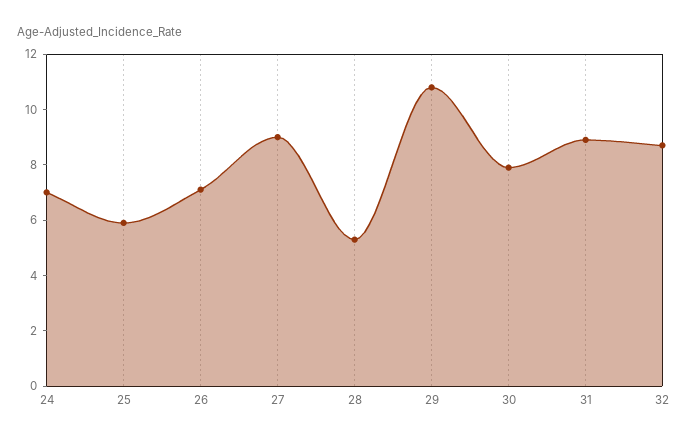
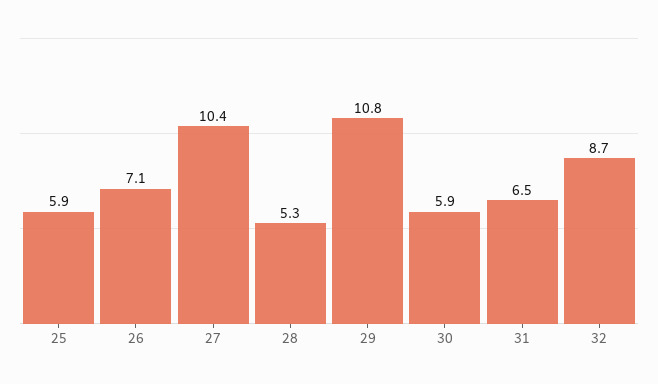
24: 7 -> none
27: 9 -> 10.4
30: 8 -> 5.9
31: 9 -> 6.5

